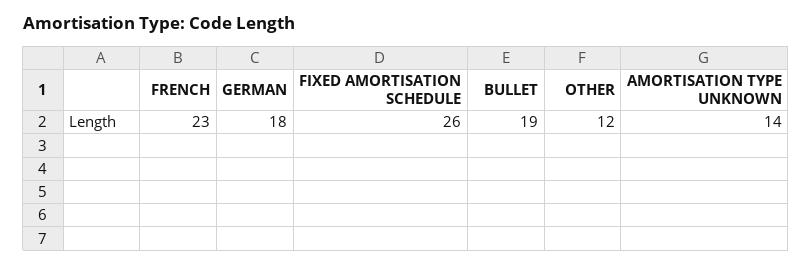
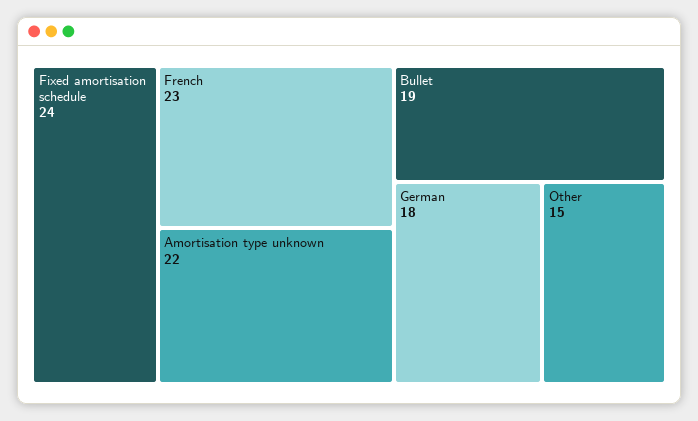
FIXED AMORTISATION SCHEDULE: 26 -> 24
OTHER: 12 -> 15
AMORTISATION TYPE UNKNOWN: 14 -> 22

